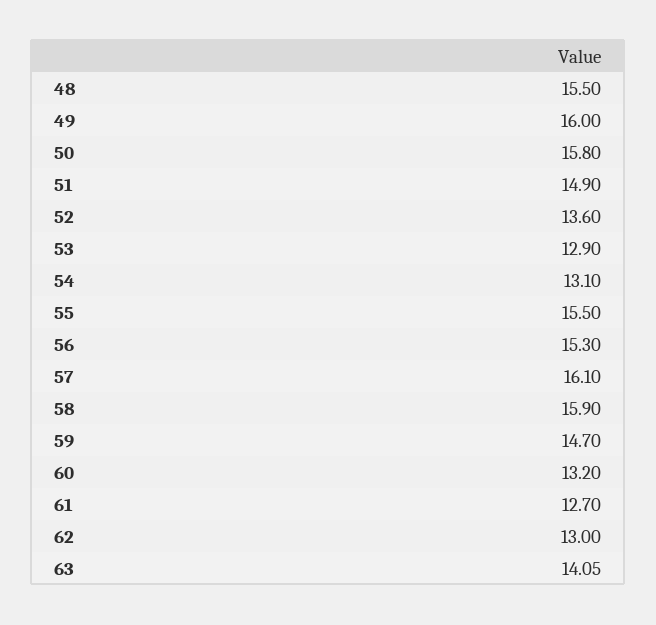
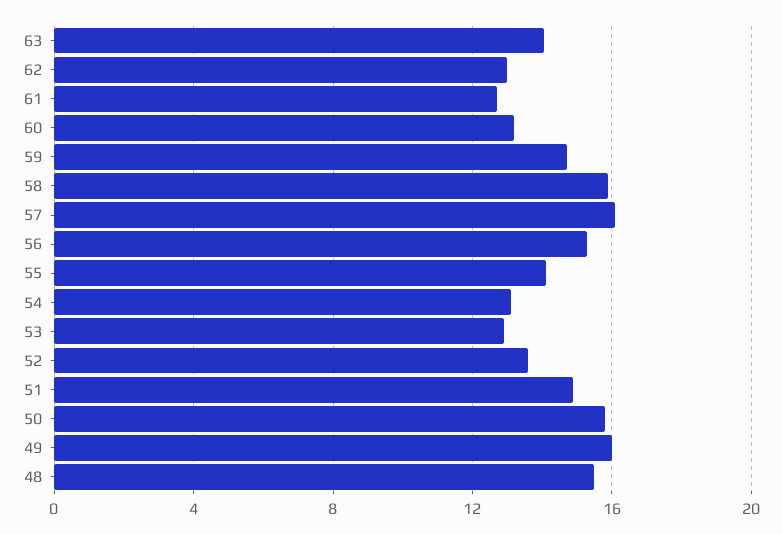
55: 15.5 -> 14

